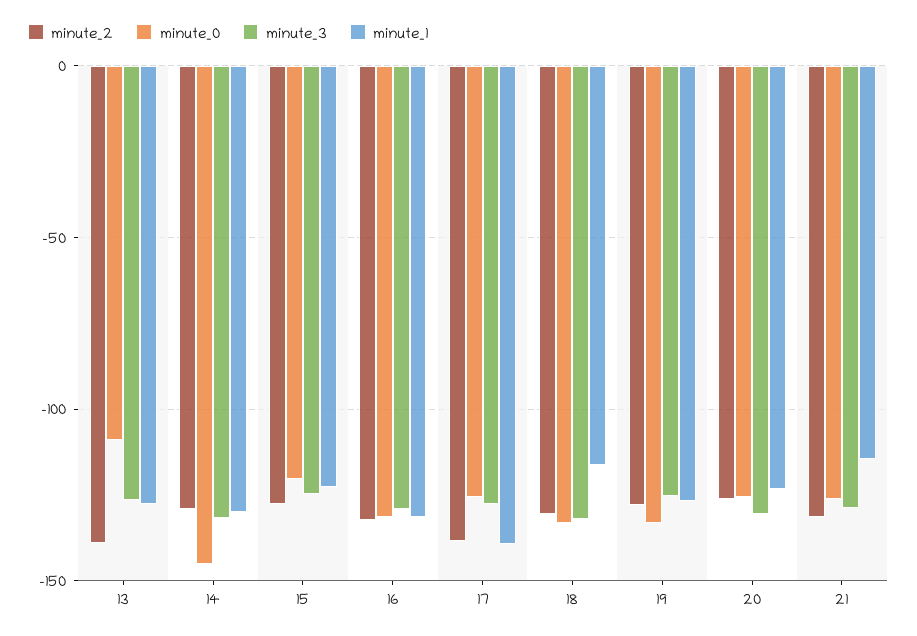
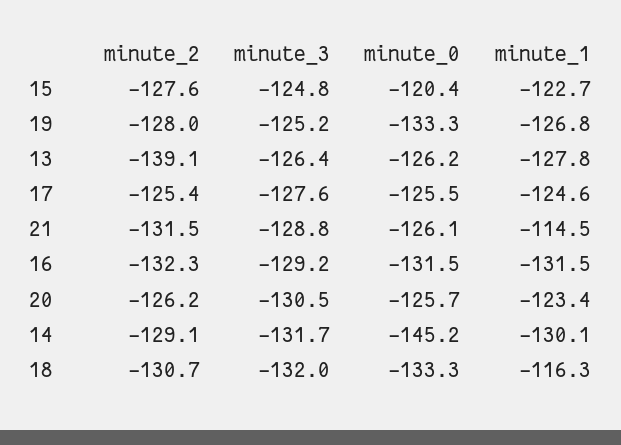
minute_0, 13: -110 -> -126.2
minute_2, 17: -140 -> -125.4
minute_1, 17: -140 -> -124.6

